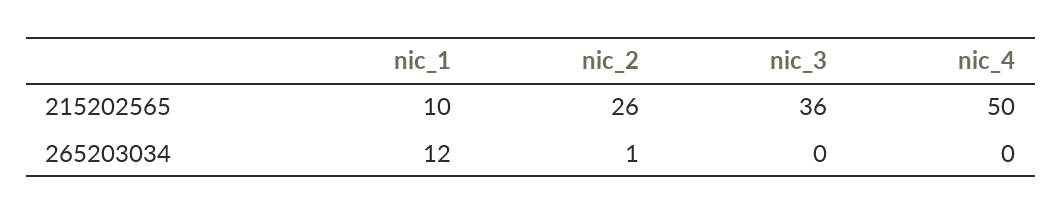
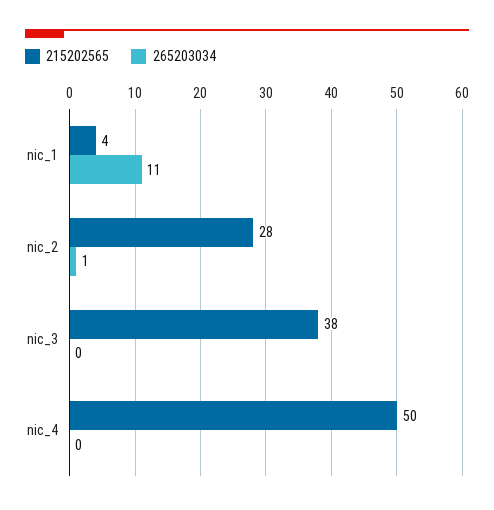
215202565, nic_1: 10 -> 4
215202565, nic_2: 26 -> 28
215202565, nic_3: 36 -> 38
265203034, nic_1: 12 -> 11

